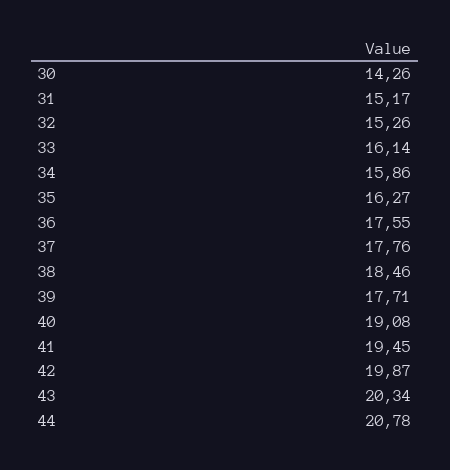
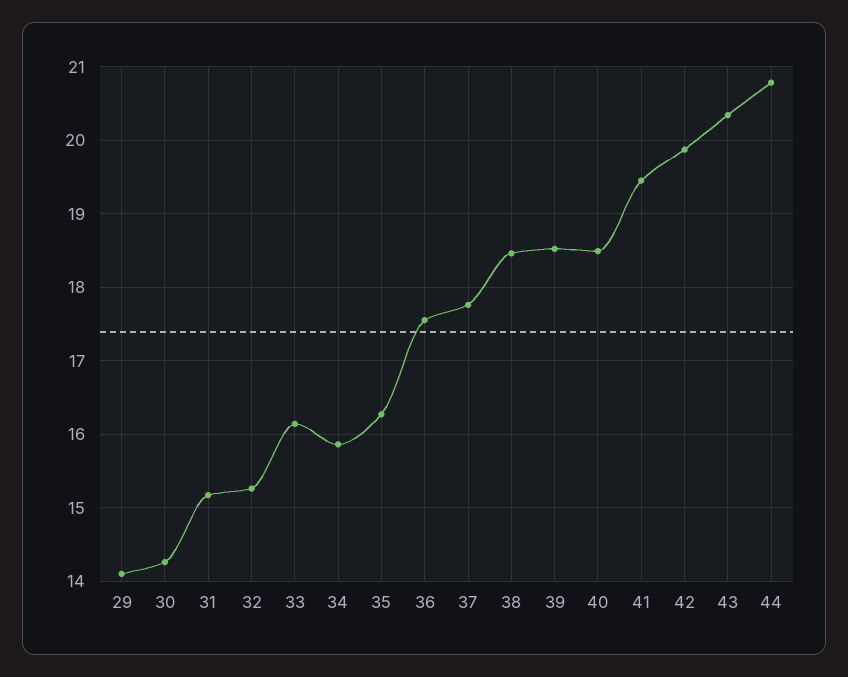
39: 17.71 -> 18.5
40: 19.08 -> 18.5
29: none -> 14.1

